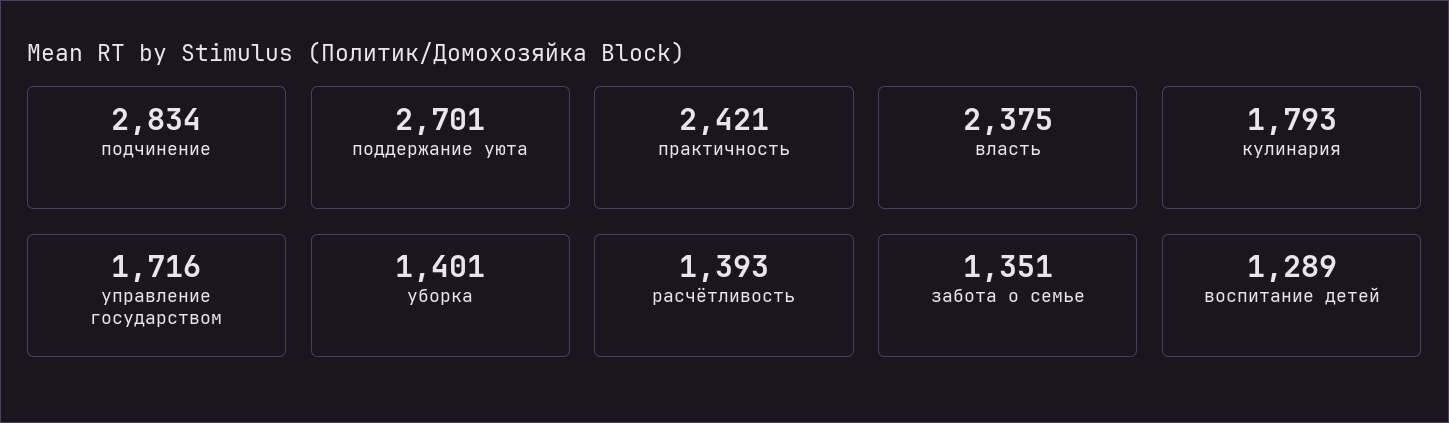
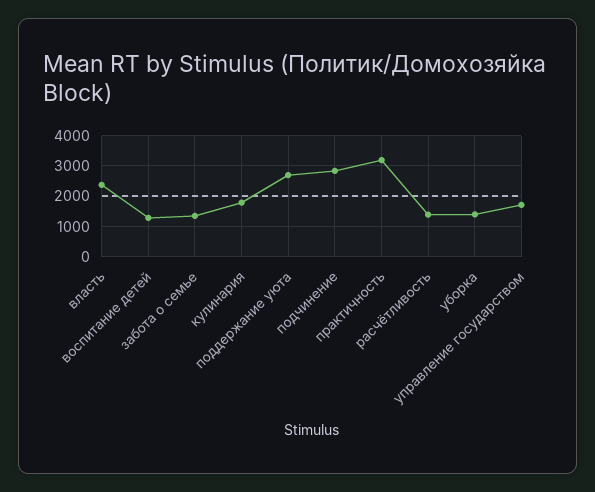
практичность: 2421 -> 3200

